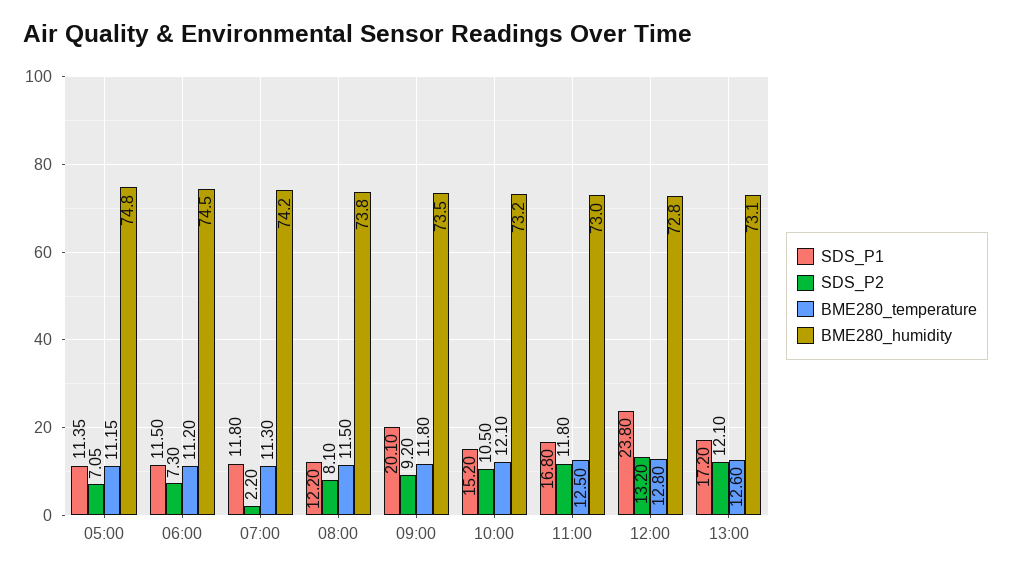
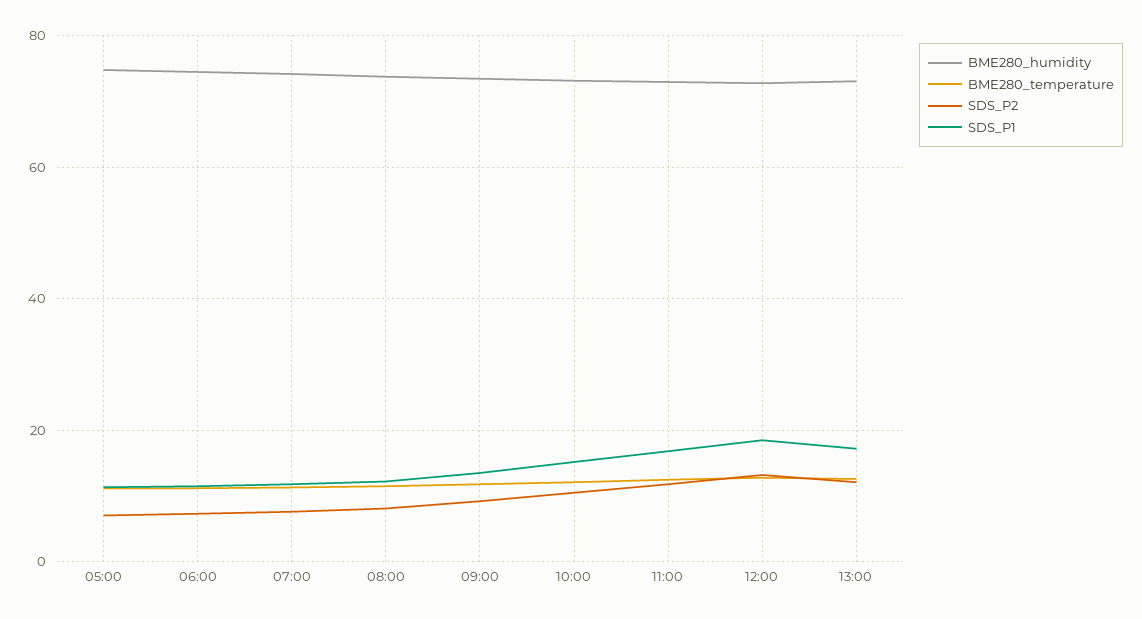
SDS_P2, 07:00: 2.2 -> 8
SDS_P1, 09:00: 20.1 -> 14
SDS_P1, 12:00: 23.8 -> 18

